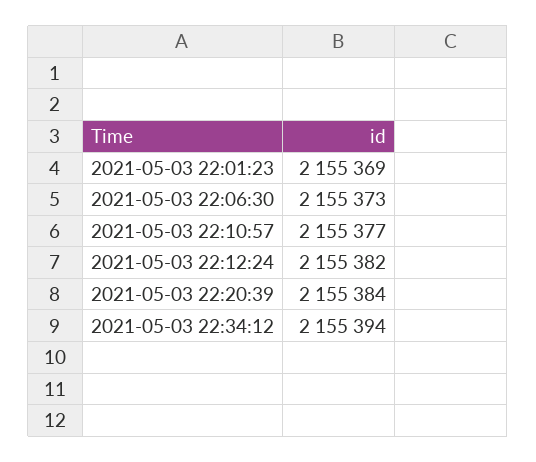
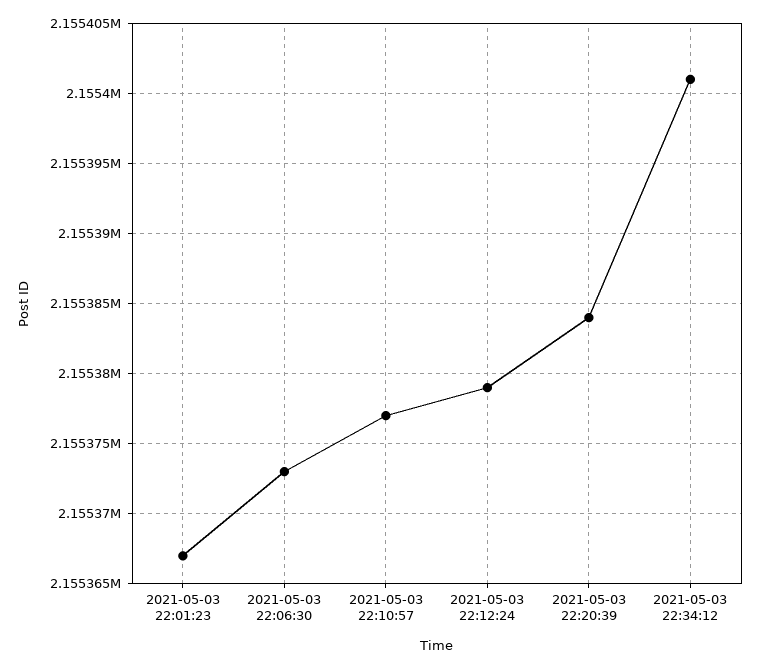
2021-05-03 22:01:23: 2155369 -> 2155367
2021-05-03 22:12:24: 2155382 -> 2155379
2021-05-03 22:34:12: 2155394 -> 2155401

